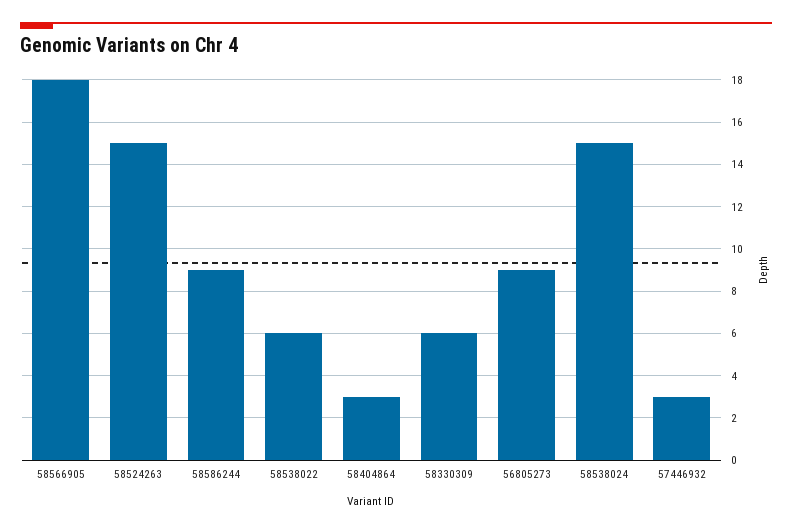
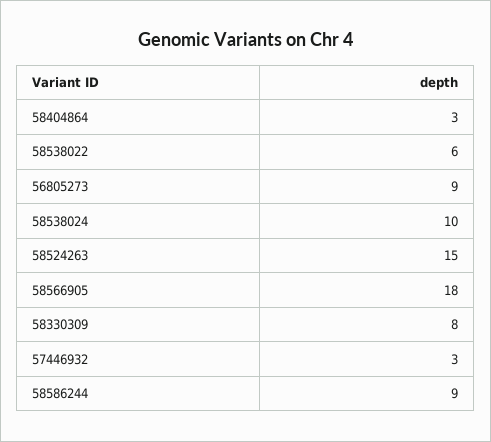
58330309: 6 -> 8
58538024: 15 -> 10

